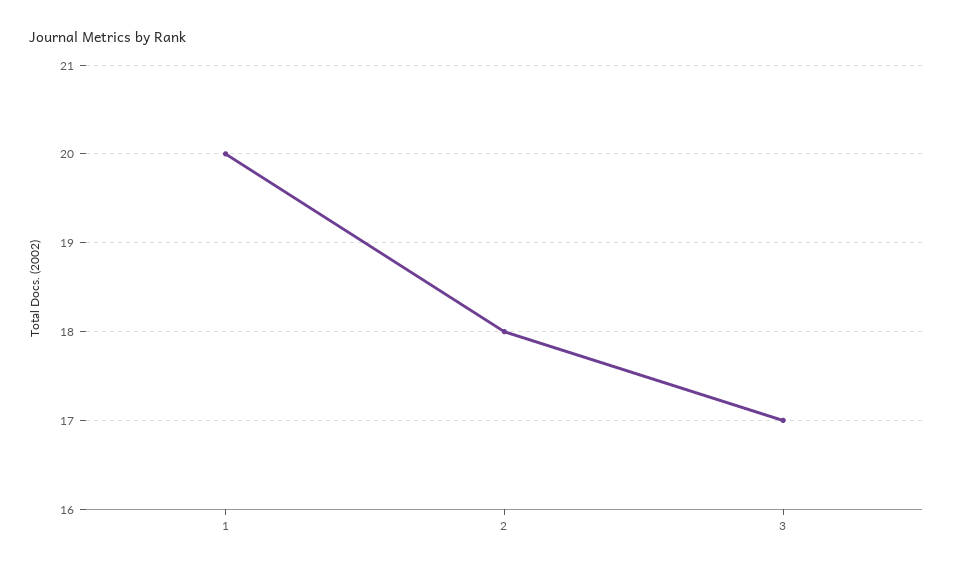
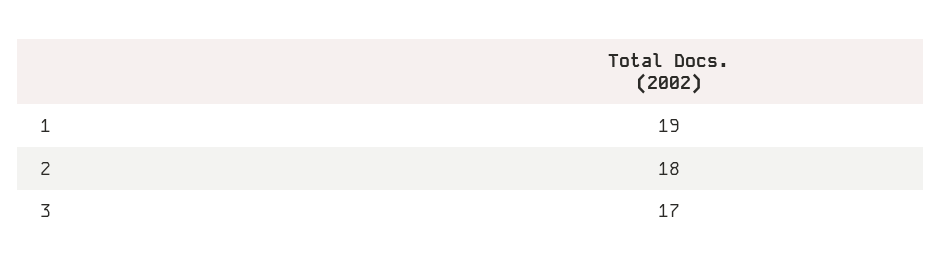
1: 20 -> 19

